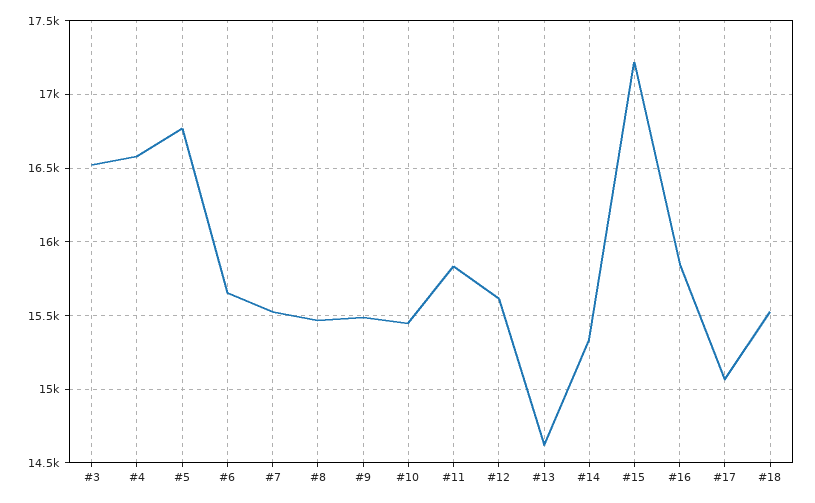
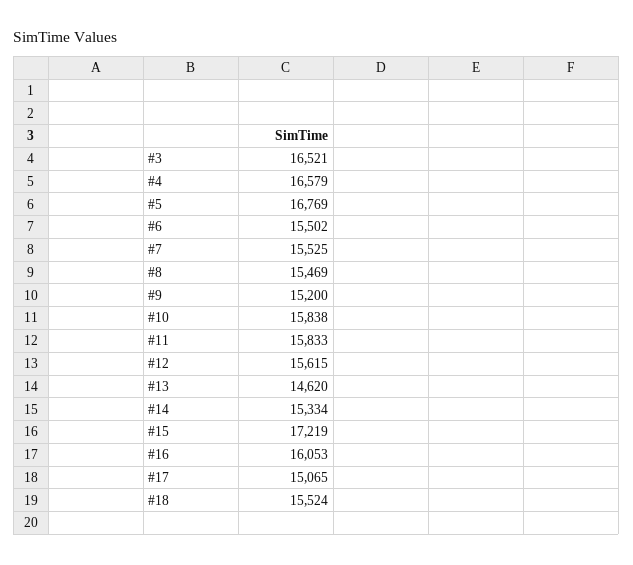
#6: 15650 -> 15502
#9: 15500 -> 15200
#10: 15450 -> 15838
#16: 15850 -> 16053

